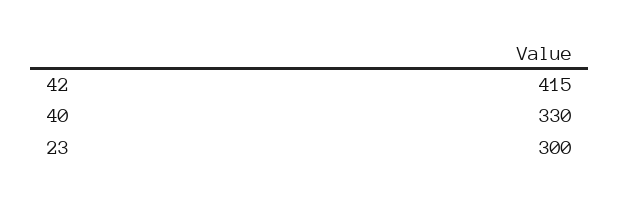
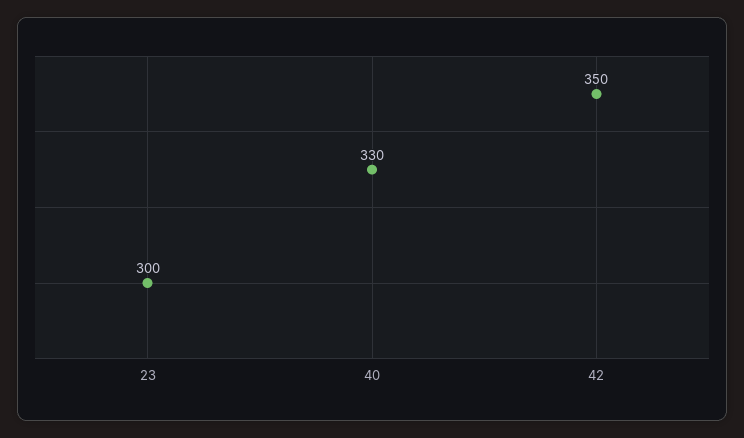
42: 415 -> 350

